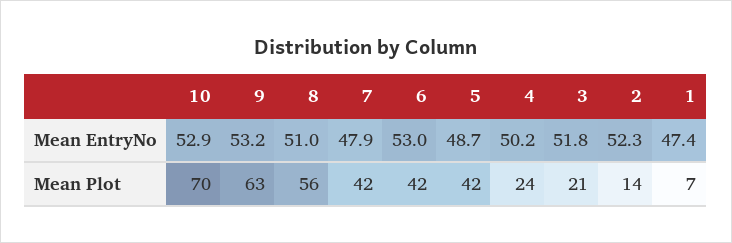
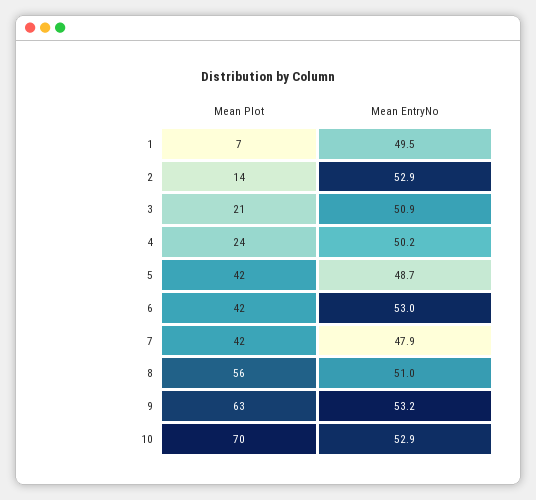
3, Mean EntryNo: 51.8 -> 50.9
2, Mean EntryNo: 52.3 -> 52.9
1, Mean EntryNo: 47.4 -> 49.5

